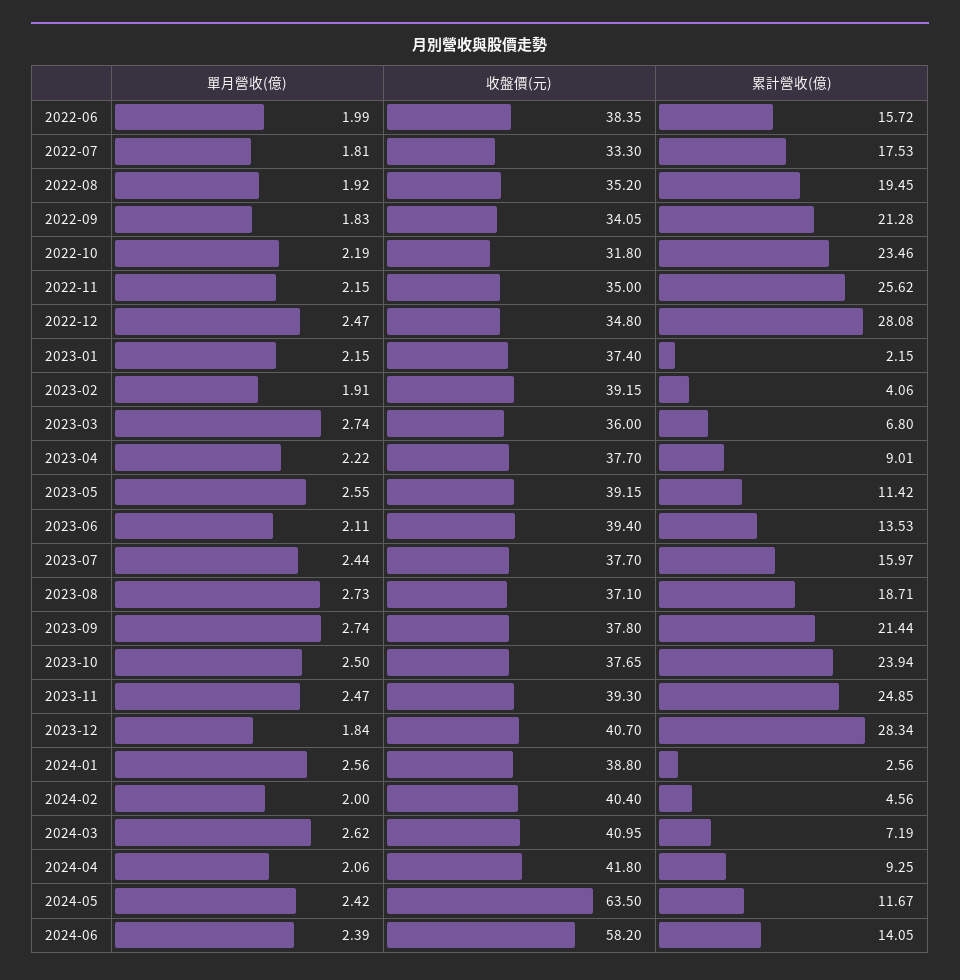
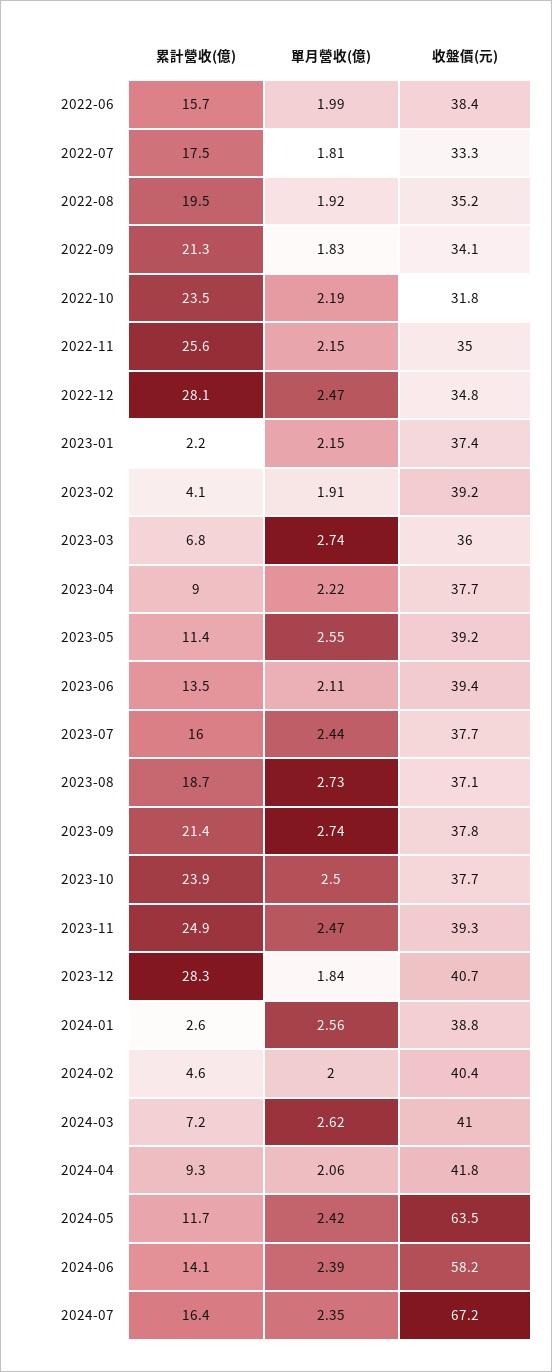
累計營收(億), 2024-07: none -> 16.4
單月營收(億), 2024-07: none -> 2.35
收盤價(元), 2024-07: none -> 67.2

